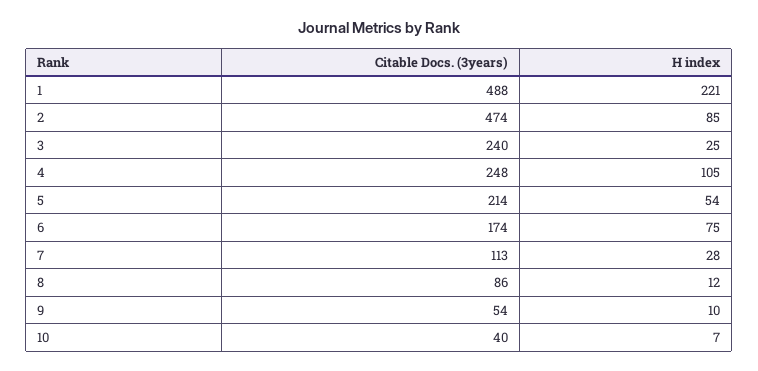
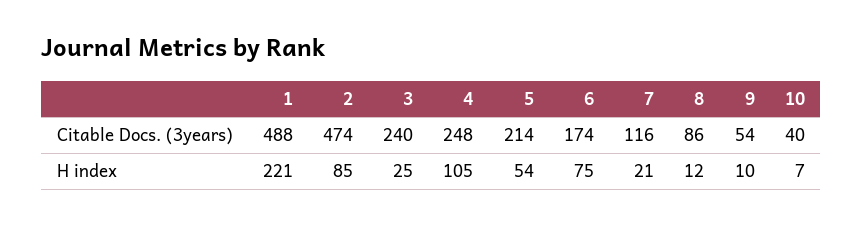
Citable Docs. (3years), 7: 113 -> 116
H index, 7: 28 -> 21

